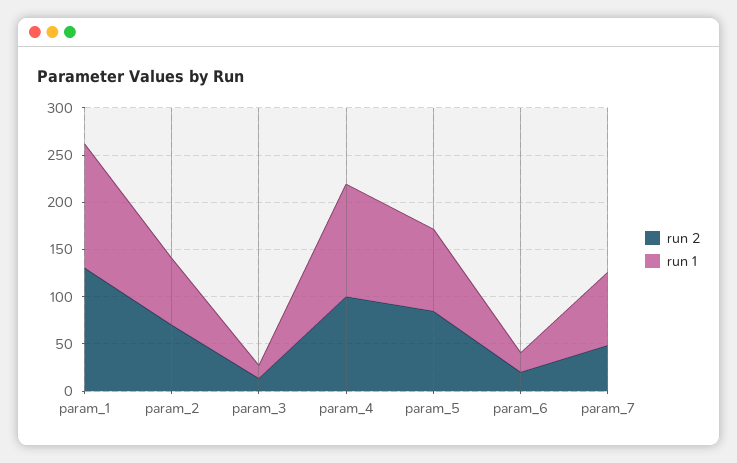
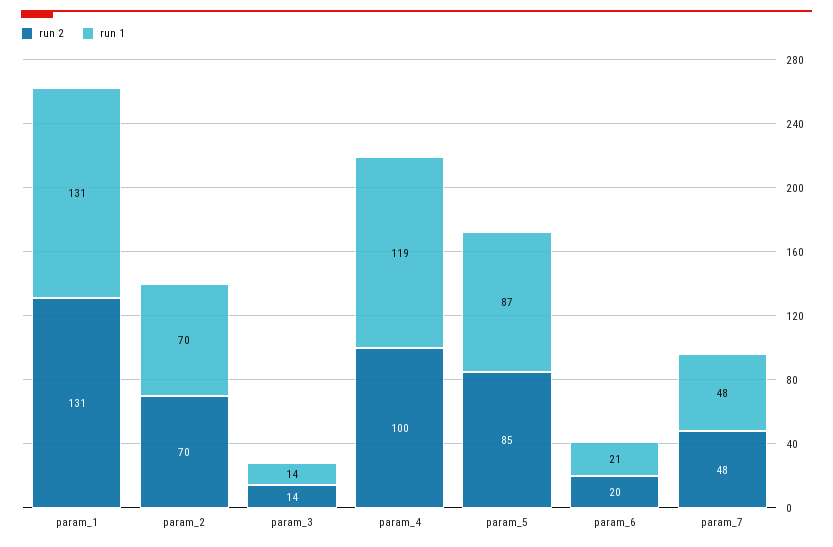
run 1, param_7: 80 -> 48

